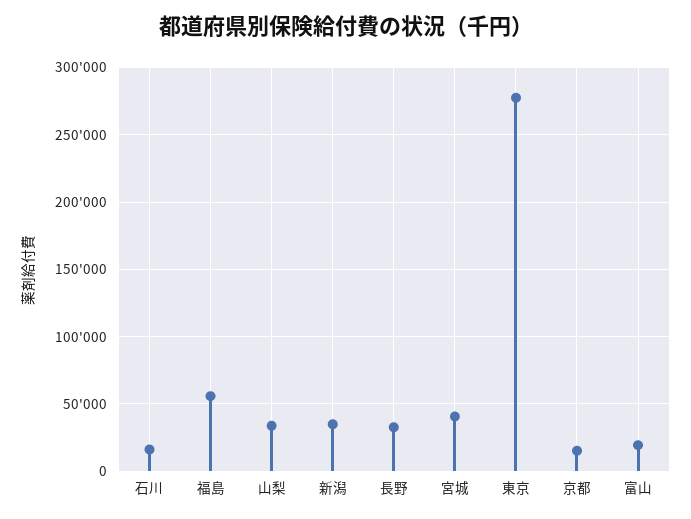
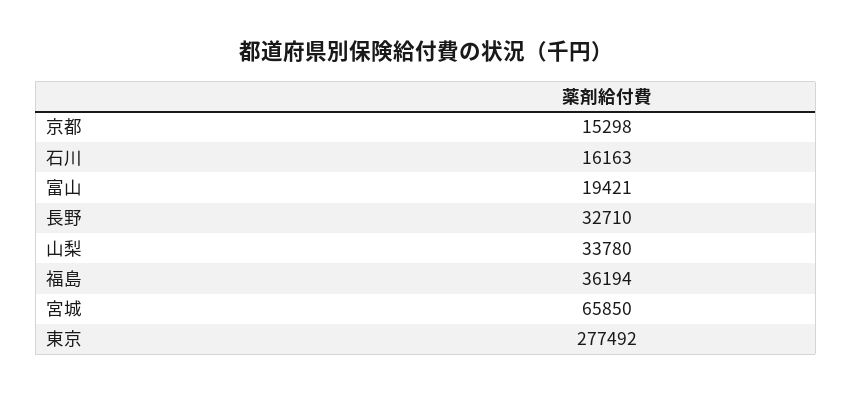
福島: 55000 -> 36194
新潟: 35000 -> none
宮城: 40000 -> 65850

